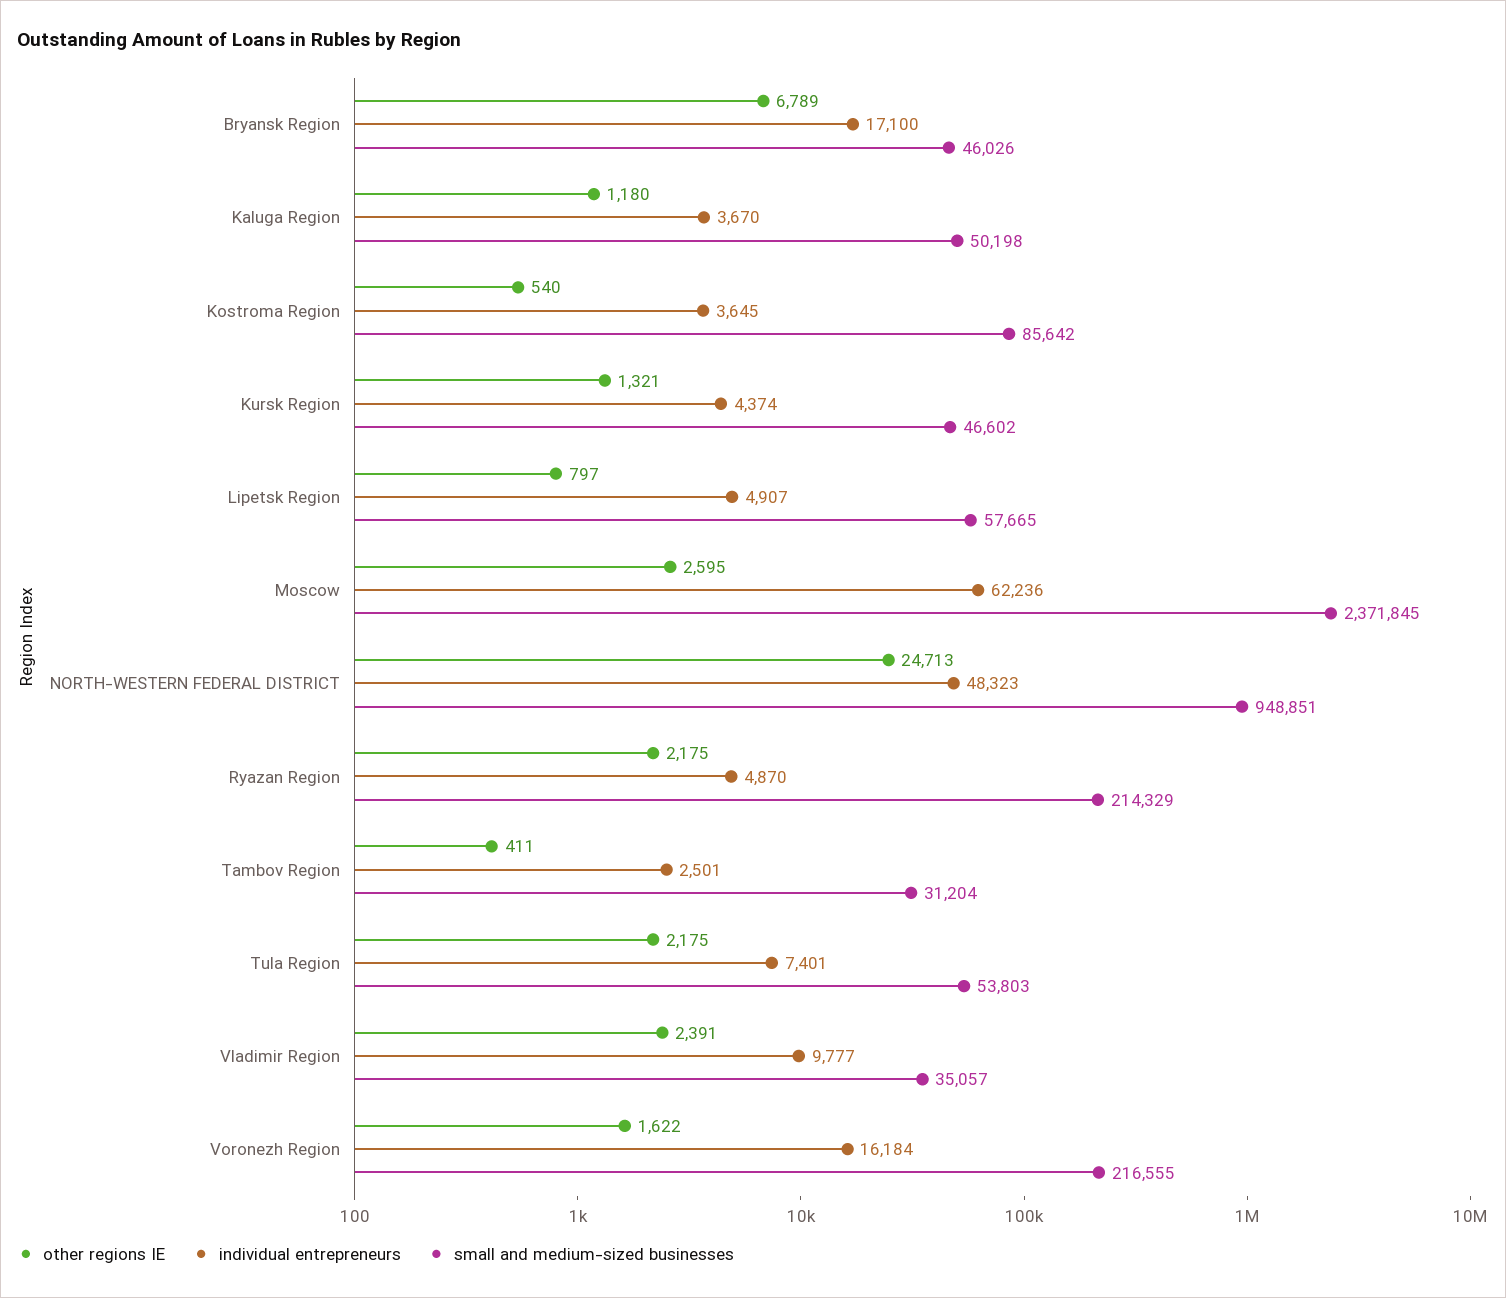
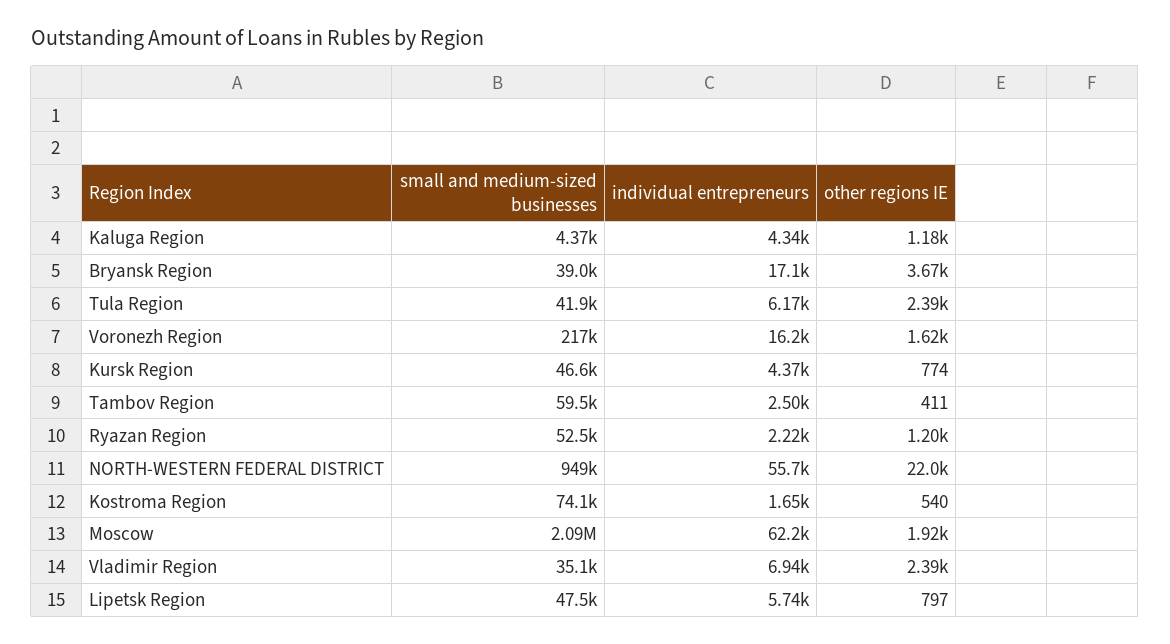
other regions IE, Bryansk Region: 6789 -> 3670
small and medium-sized businesses, Bryansk Region: 46026 -> 39000
individual entrepreneurs, Kaluga Region: 3670 -> 4340
small and medium-sized businesses, Kaluga Region: 50198 -> 4370
individual entrepreneurs, Kostroma Region: 3645 -> 1650
small and medium-sized businesses, Kostroma Region: 85642 -> 74100
other regions IE, Kursk Region: 1321 -> 774
individual entrepreneurs, Lipetsk Region: 4907 -> 5740
small and medium-sized businesses, Lipetsk Region: 57665 -> 47500
other regions IE, Moscow: 2595 -> 1920
small and medium-sized businesses, Moscow: 2371845 -> 2090000
other regions IE, NORTH-WESTERN FEDERAL DISTRICT: 24713 -> 22000
individual entrepreneurs, NORTH-WESTERN FEDERAL DISTRICT: 48323 -> 55700
other regions IE, Ryazan Region: 2175 -> 1200
individual entrepreneurs, Ryazan Region: 4870 -> 2220
small and medium-sized businesses, Ryazan Region: 214329 -> 52500
small and medium-sized businesses, Tambov Region: 31204 -> 59500
other regions IE, Tula Region: 2175 -> 2390
individual entrepreneurs, Tula Region: 7401 -> 6170
small and medium-sized businesses, Tula Region: 53803 -> 41900
individual entrepreneurs, Vladimir Region: 9777 -> 6940

